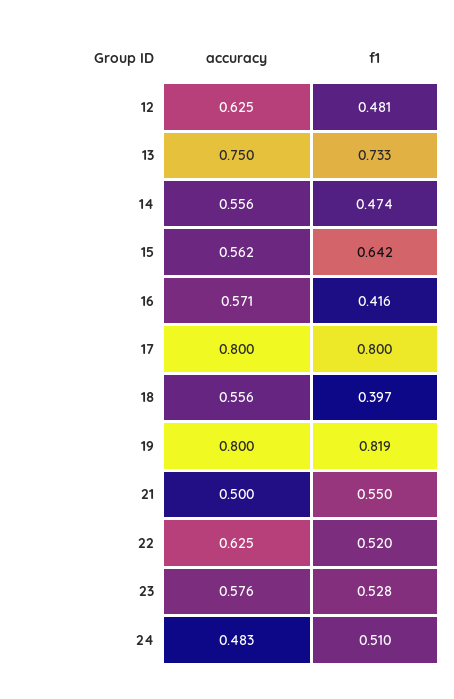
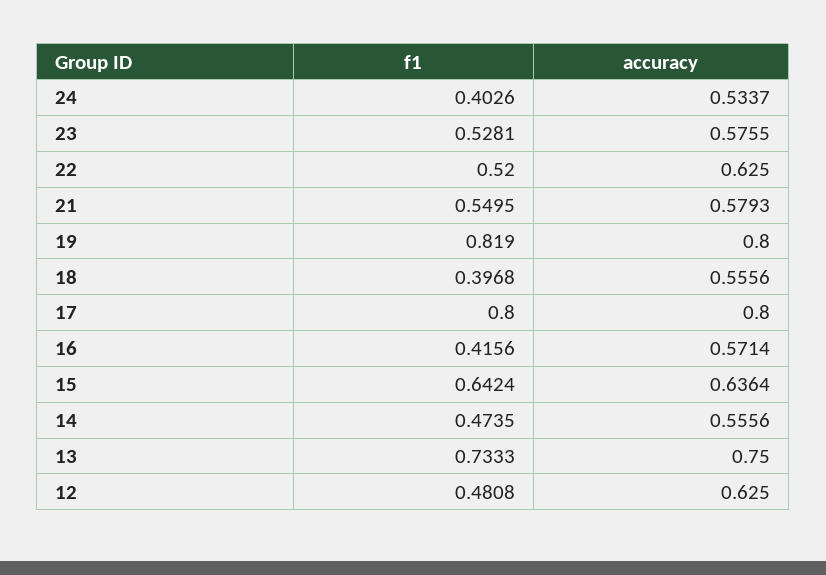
accuracy, 15: 0.562 -> 0.6364
accuracy, 21: 0.5 -> 0.5793
accuracy, 24: 0.483 -> 0.5337
f1, 24: 0.51 -> 0.4026

